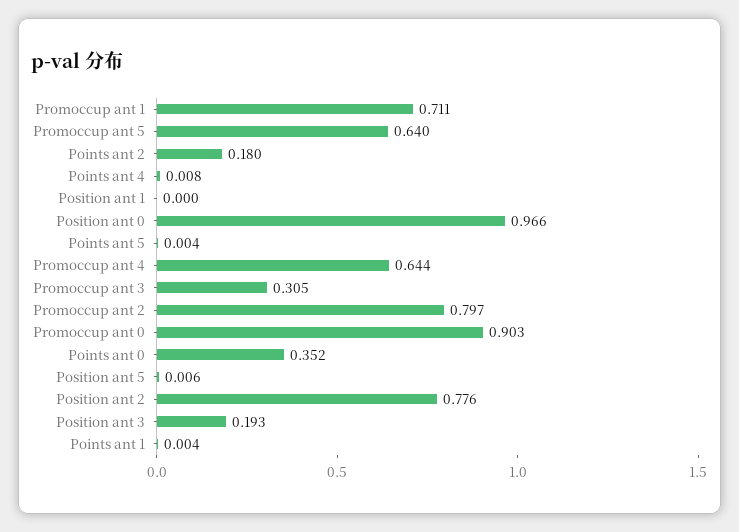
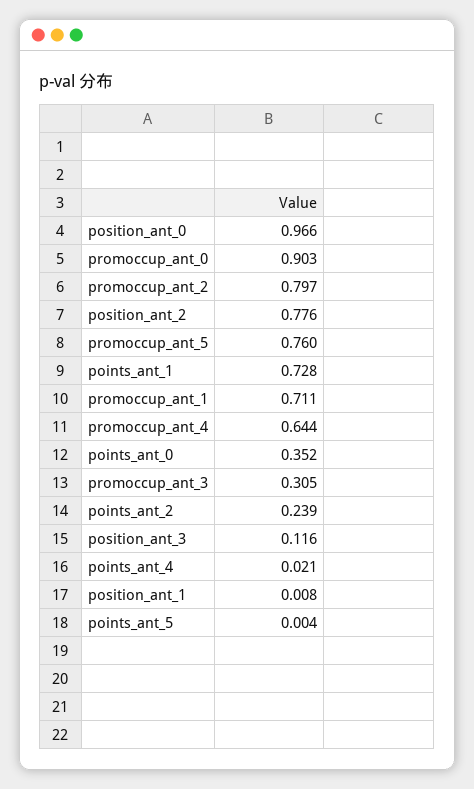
Promoccup ant 5: 0.64 -> 0.76
Points ant 2: 0.18 -> 0.239
Points ant 4: 0.008 -> 0.021
Position ant 1: 0 -> 0.008
Position ant 5: 0.006 -> none
Position ant 3: 0.193 -> 0.116
Points ant 1: 0.004 -> 0.728

